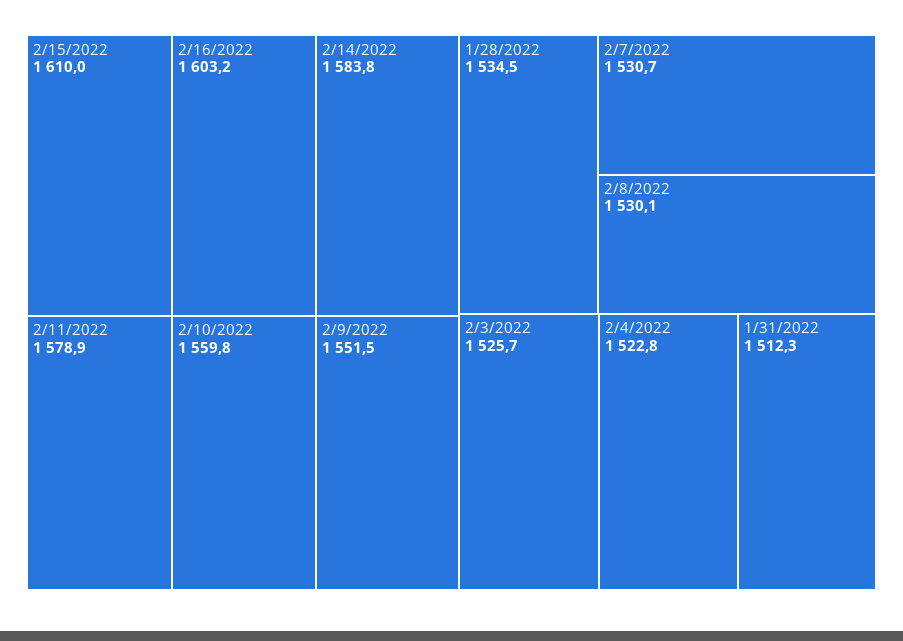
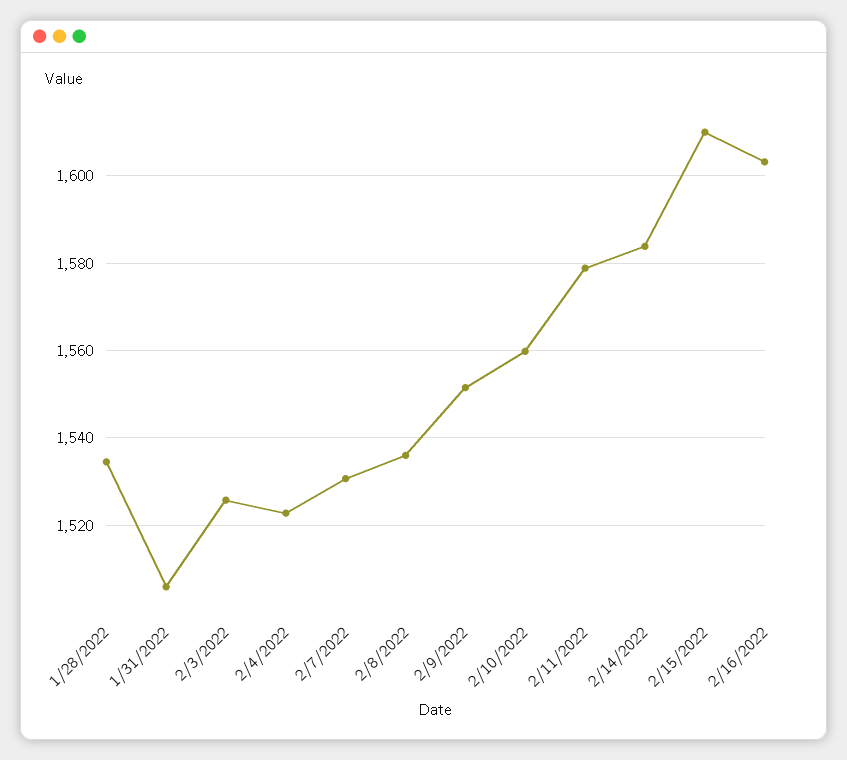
2/8/2022: 1530.1 -> 1536
1/31/2022: 1512.3 -> 1506

